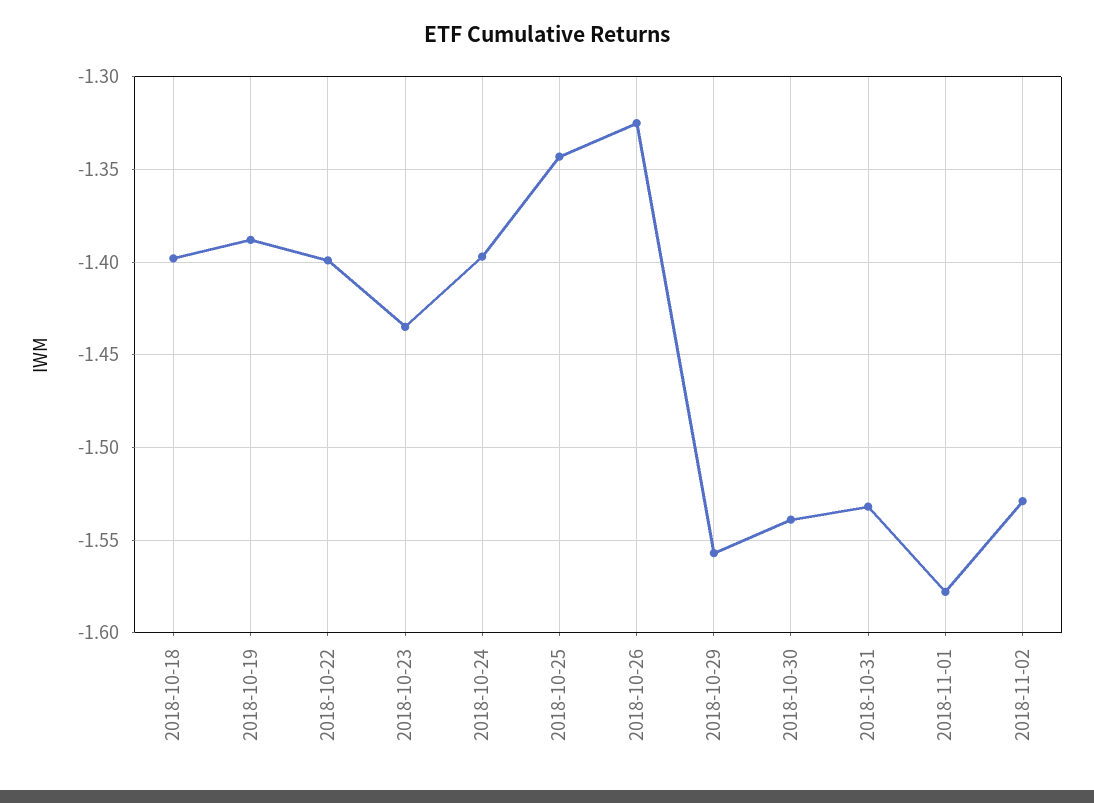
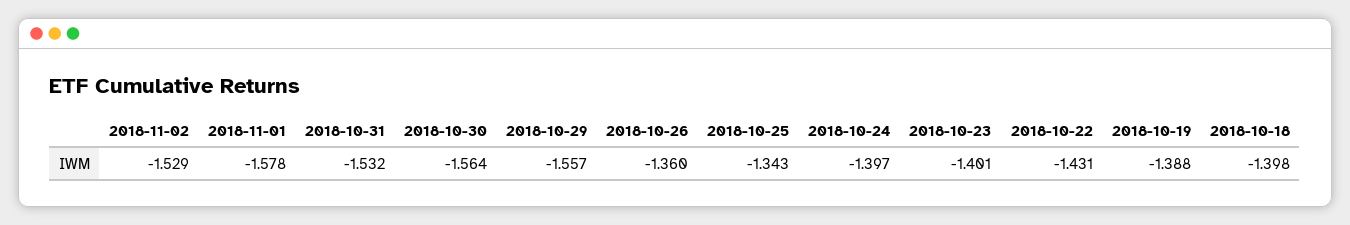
2018-10-22: -1.4 -> -1.431
2018-10-23: -1.435 -> -1.401
2018-10-26: -1.325 -> -1.36
2018-10-30: -1.54 -> -1.564

